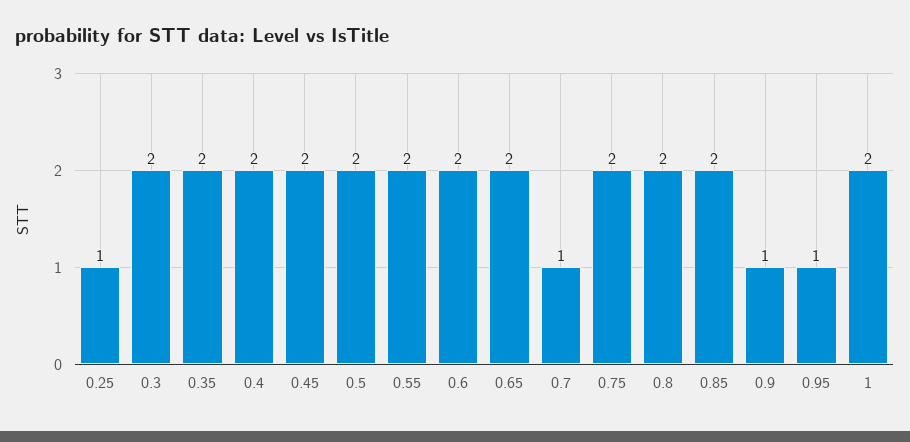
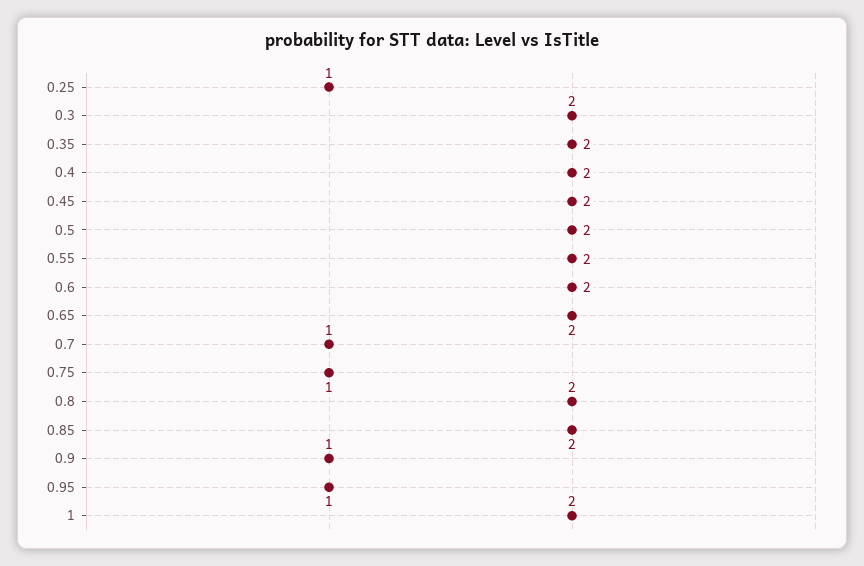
0.75: 2 -> 1

